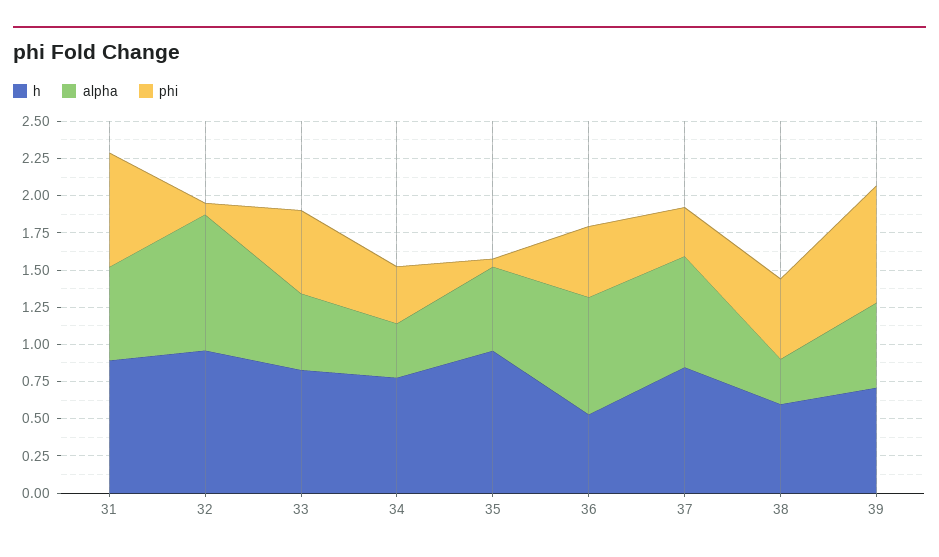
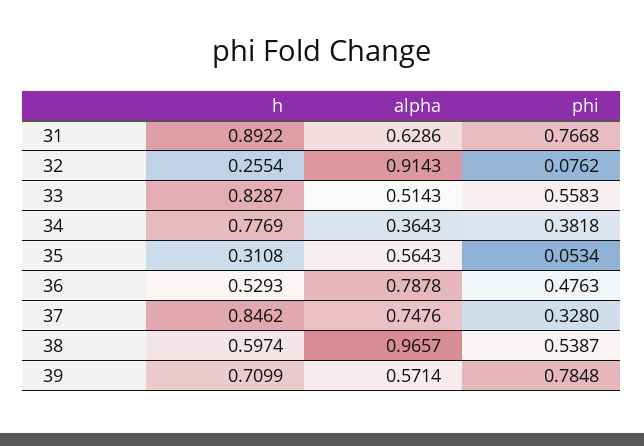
h, 32: 1 -> 0.2554
h, 35: 1 -> 0.3108
alpha, 38: 0.25 -> 0.9657

